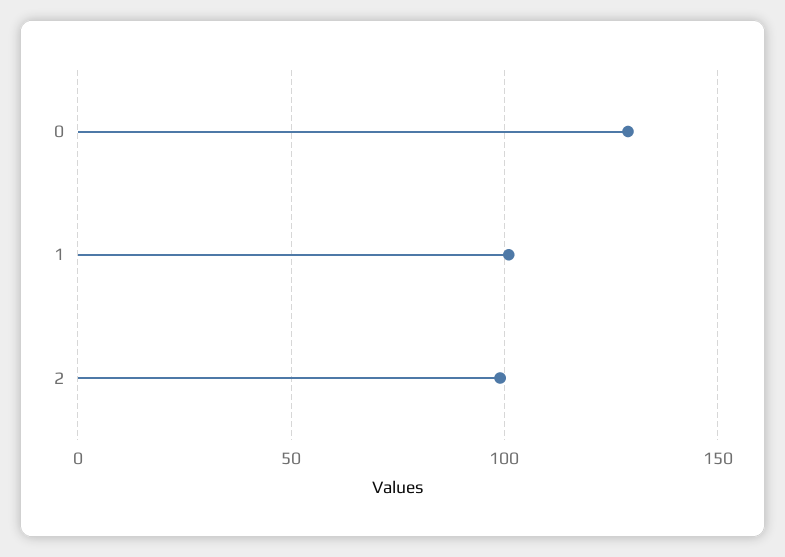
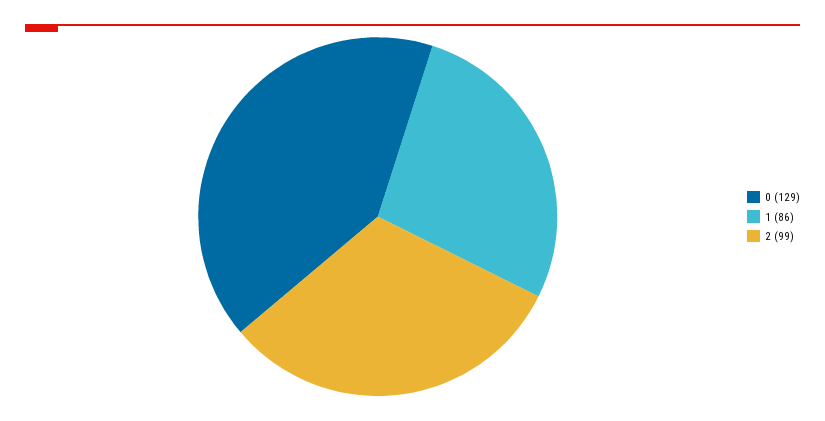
1: 100 -> 86

